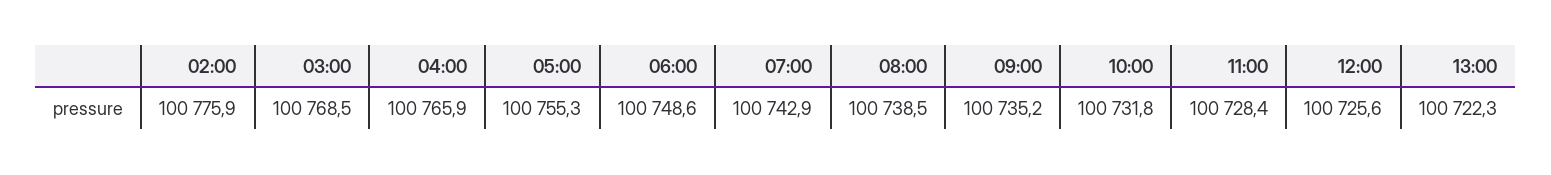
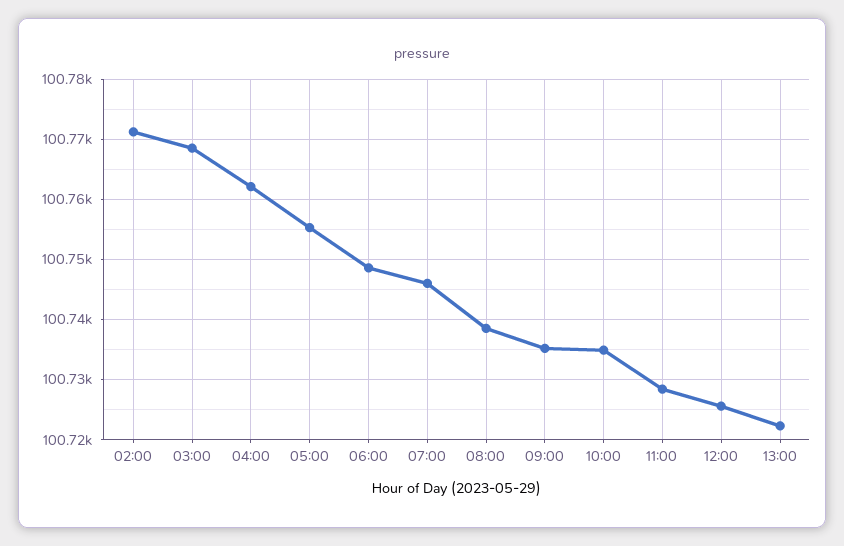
02:00: 100775.9 -> 100771
04:00: 100765.9 -> 100762
07:00: 100742.9 -> 100746
10:00: 100731.8 -> 100735

